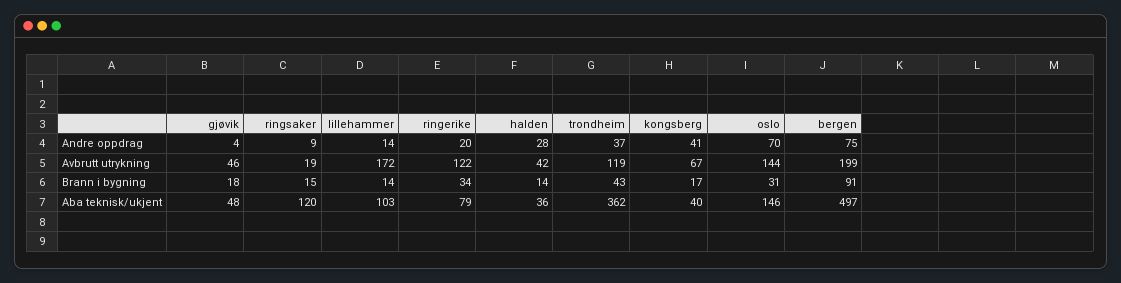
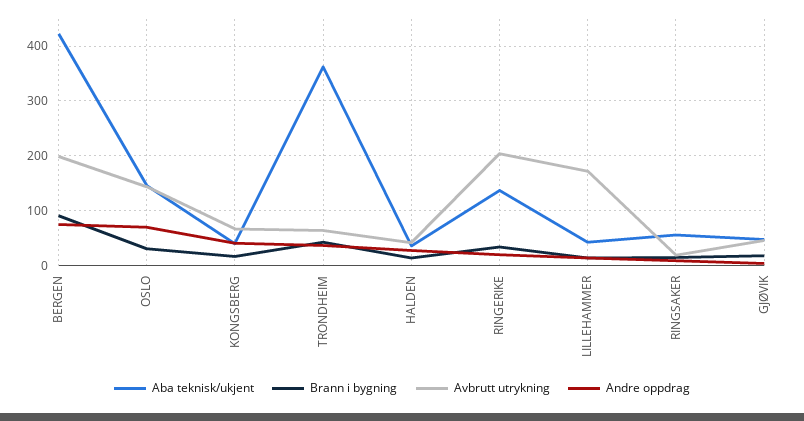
Avbrutt utrykning, ringerike: 122 -> 200
Avbrutt utrykning, trondheim: 119 -> 60
Aba teknisk/ukjent, ringsaker: 120 -> 60
Aba teknisk/ukjent, lillehammer: 103 -> 40
Aba teknisk/ukjent, ringerike: 79 -> 140
Aba teknisk/ukjent, bergen: 497 -> 420

